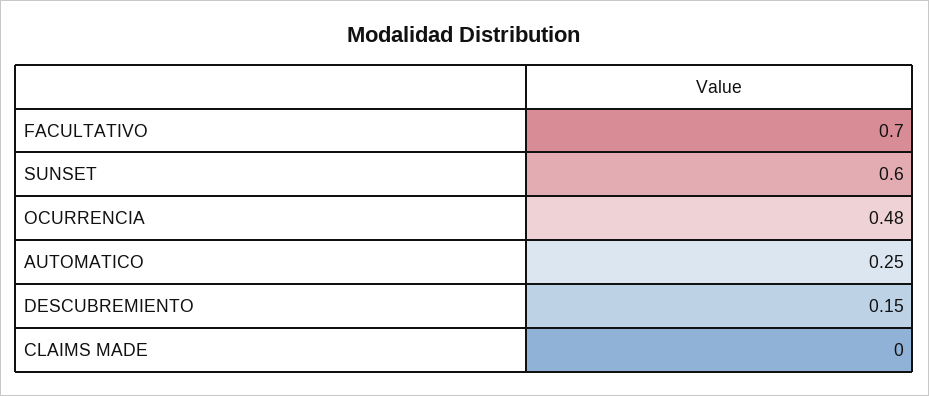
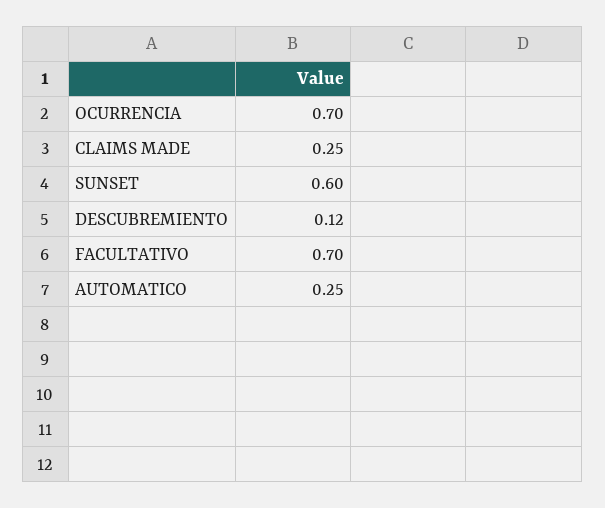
OCURRENCIA: 0.48 -> 0.7
DESCUBREMIENTO: 0.15 -> 0.12
CLAIMS MADE: 0 -> 0.25

